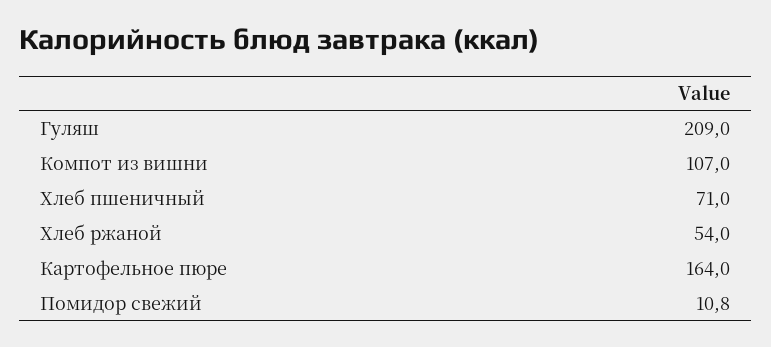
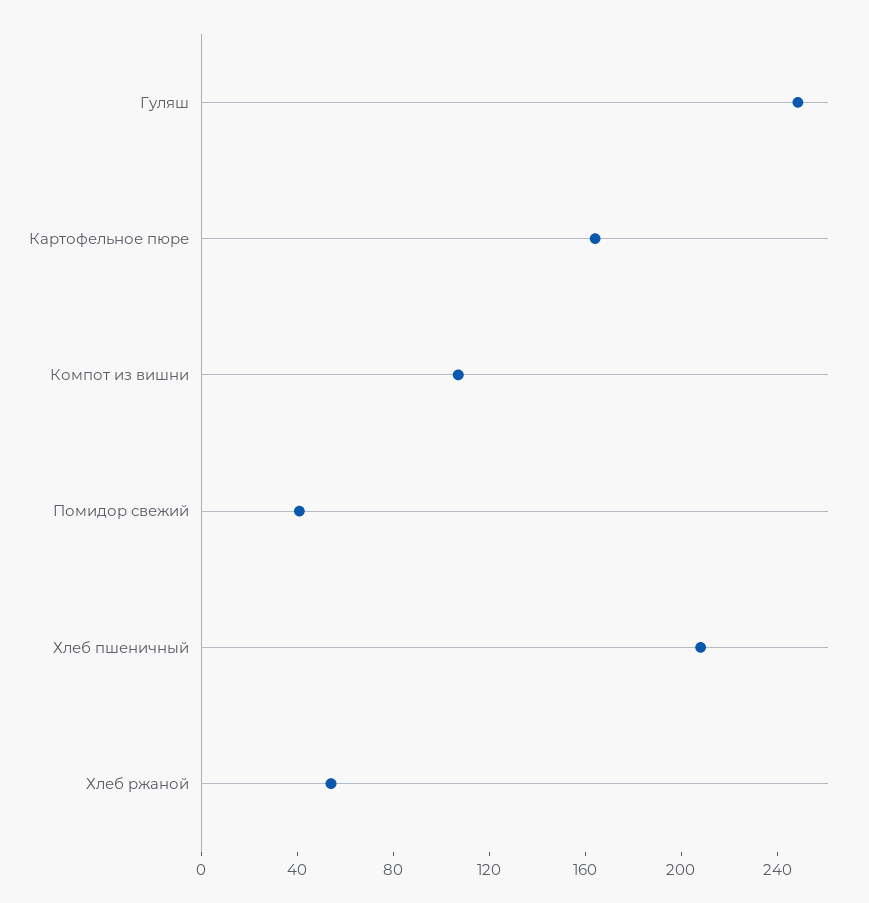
Гуляш: 209 -> 250
Хлеб пшеничный: 71 -> 210
Помидор свежий: 10.8 -> 40

